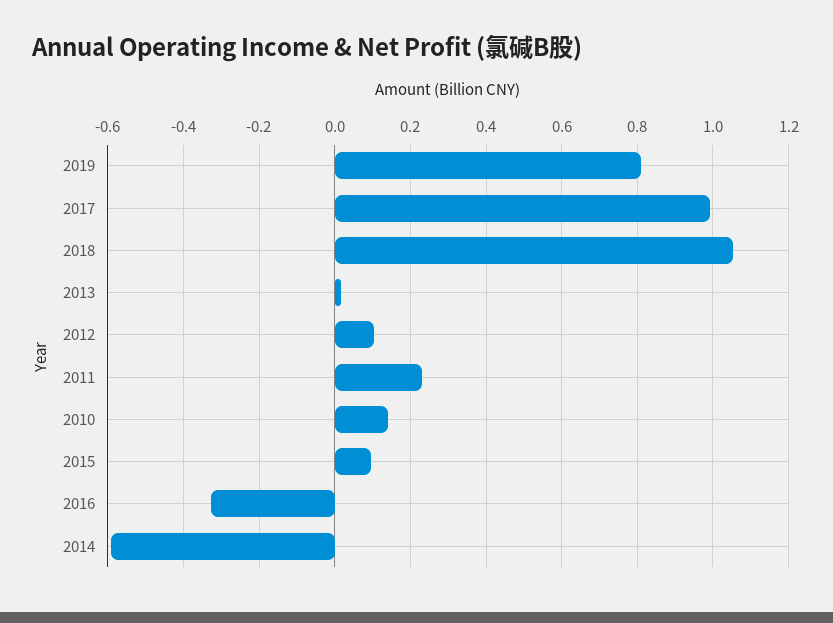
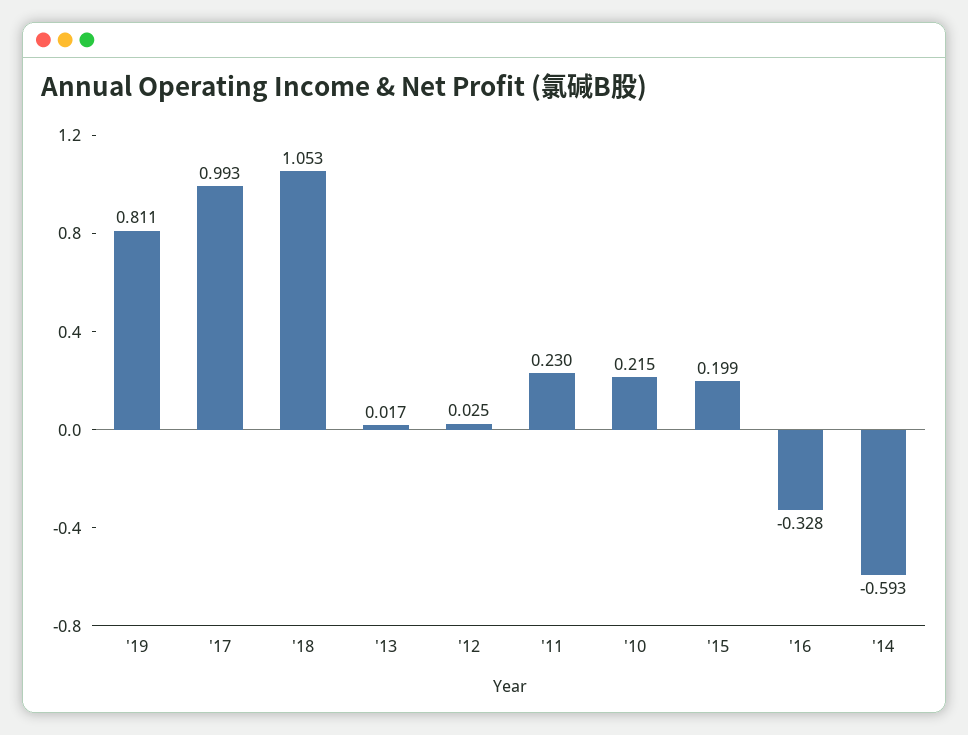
2012: 0.1 -> 0.025
2010: 0.14 -> 0.215
2015: 0.1 -> 0.199

